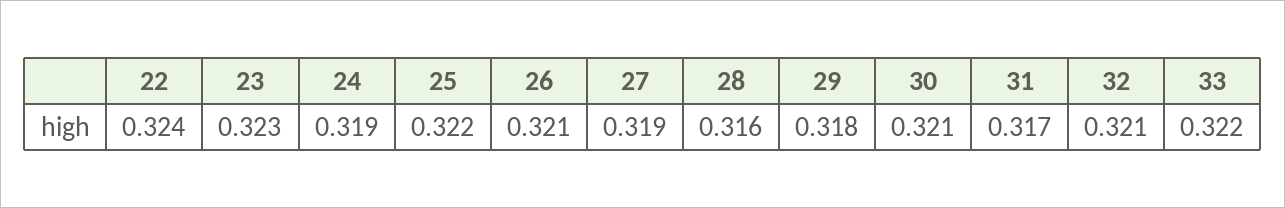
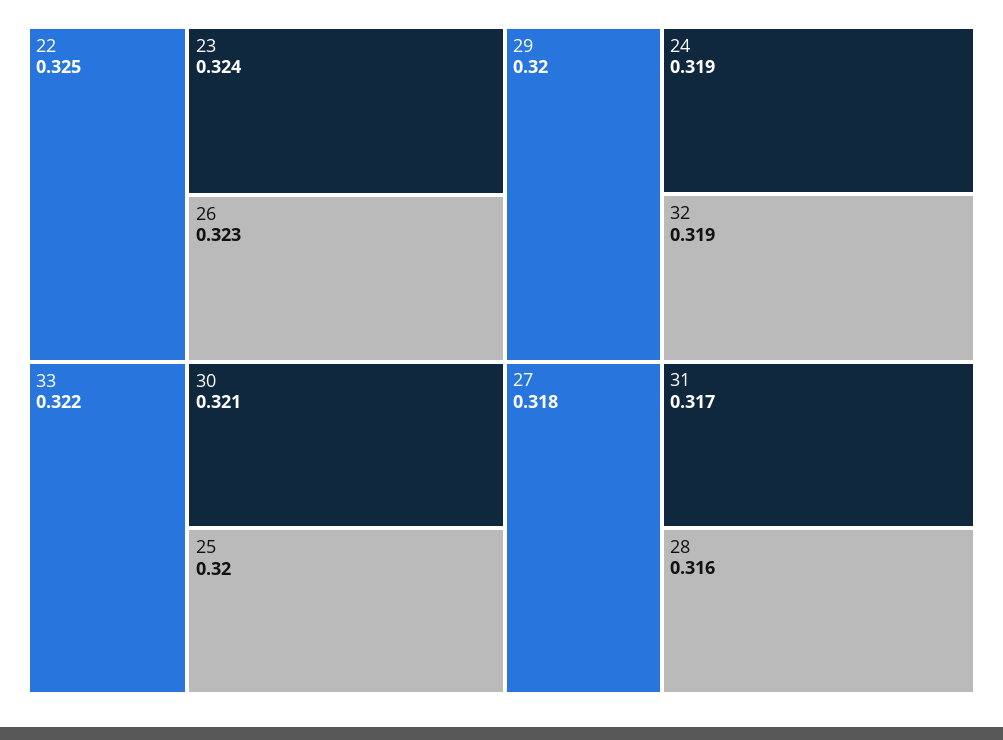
22: 0.324 -> 0.325
23: 0.323 -> 0.324
25: 0.322 -> 0.32
26: 0.321 -> 0.323
27: 0.319 -> 0.318
29: 0.318 -> 0.32
32: 0.321 -> 0.319

